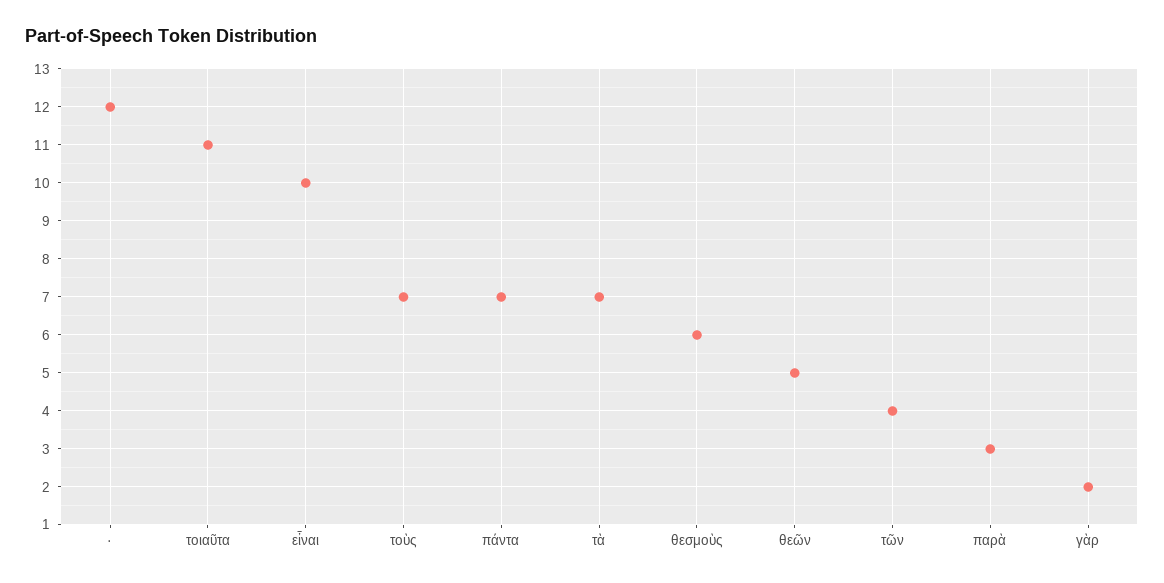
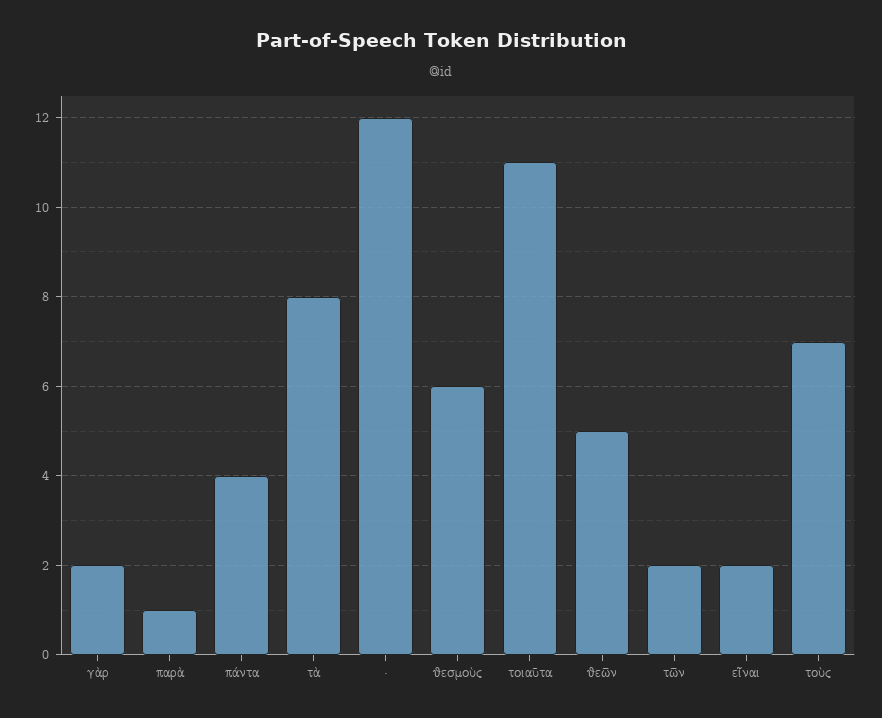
εἶναι: 10 -> 2
πάντα: 7 -> 4
τὰ: 7 -> 8
τῶν: 4 -> 2
παρὰ: 3 -> 1

